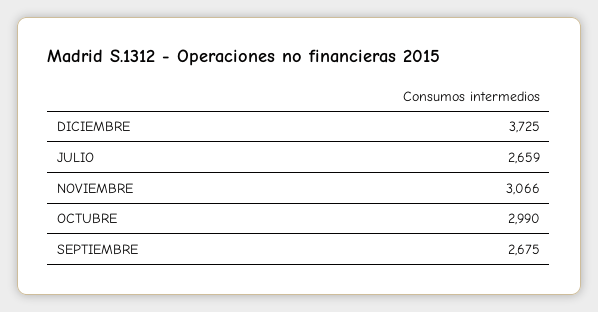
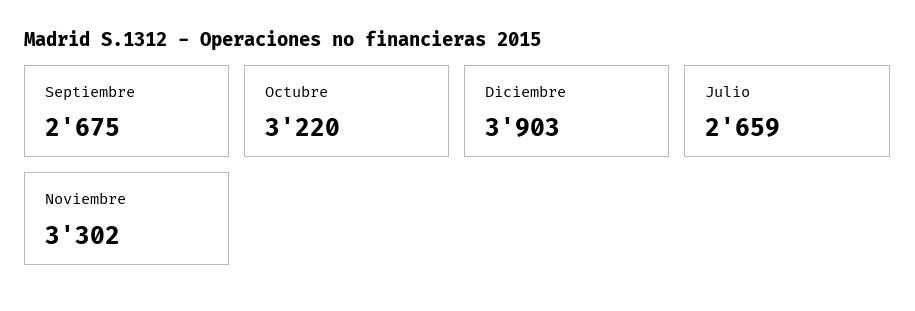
DICIEMBRE: 3725 -> 3903
NOVIEMBRE: 3066 -> 3302
OCTUBRE: 2990 -> 3220

